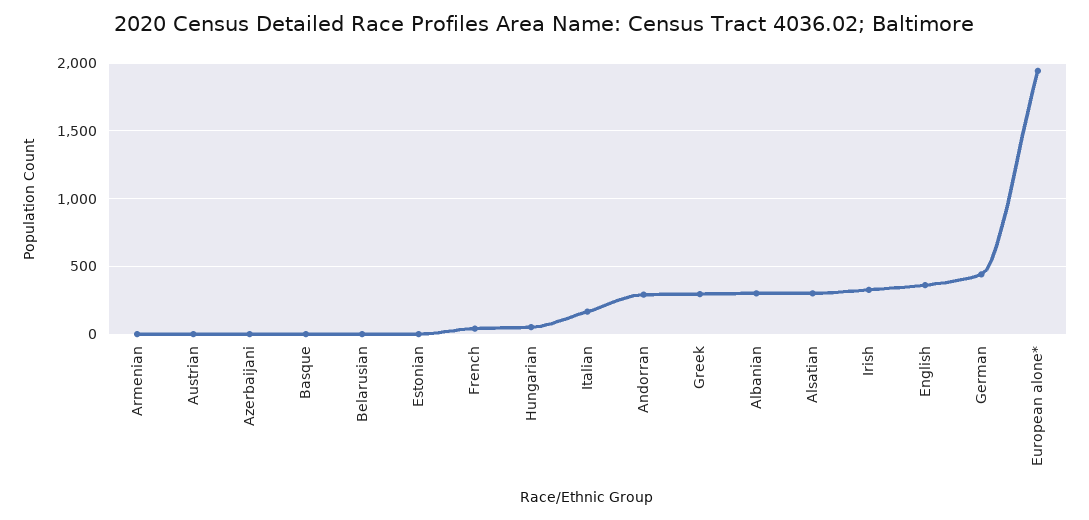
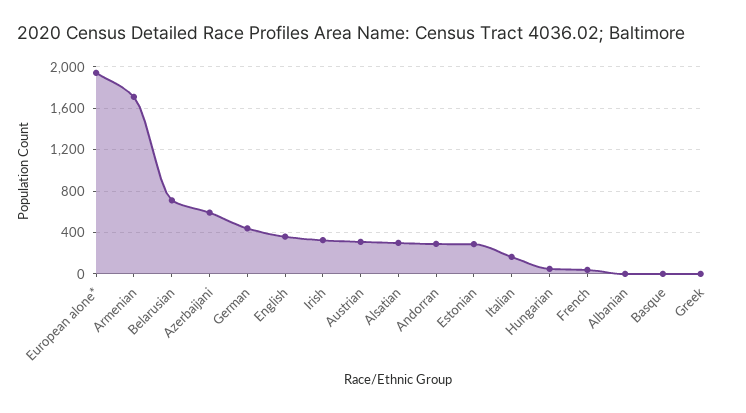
Armenian: 0 -> 1700
Austrian: 0 -> 300
Azerbaijani: 0 -> 600
Belarusian: 0 -> 700
Estonian: 0 -> 300
Greek: 300 -> 0
Albanian: 300 -> 0

